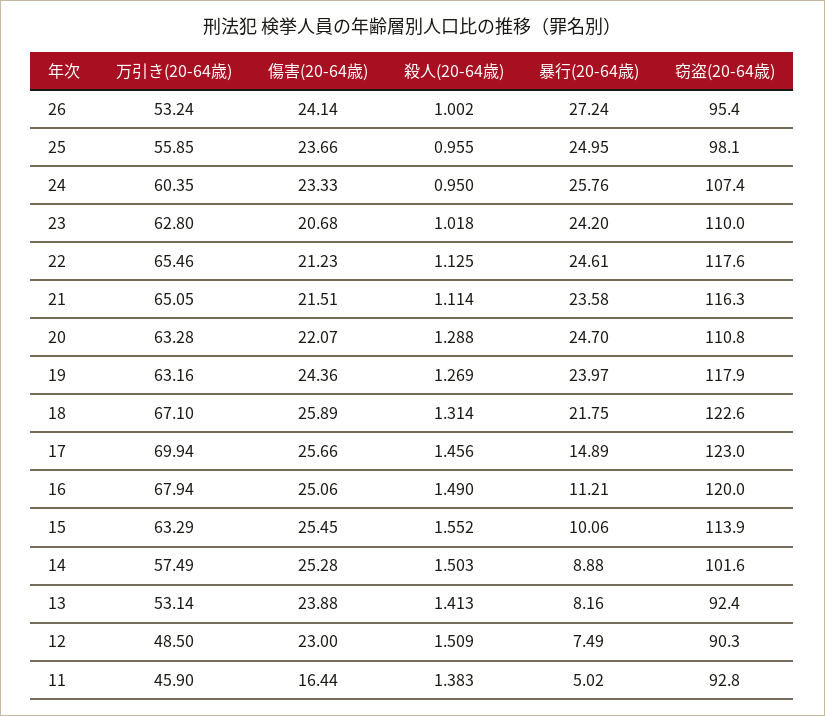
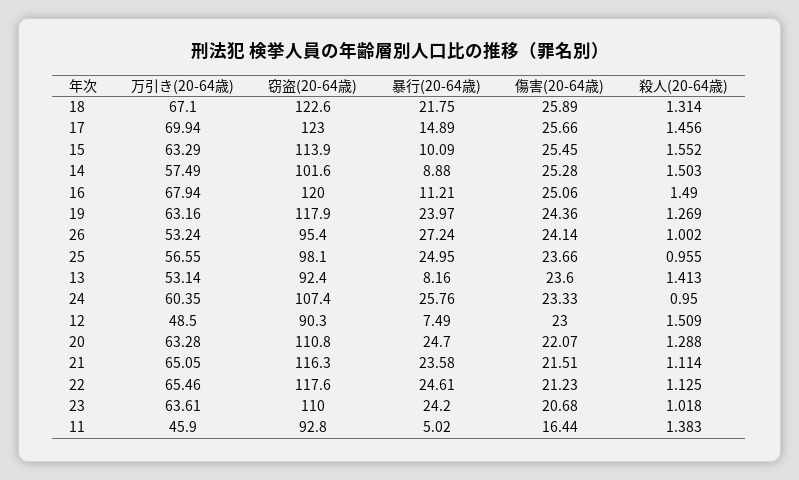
万引き(20-64歳), 25: 55.85 -> 56.55
万引き(20-64歳), 23: 62.8 -> 63.61
暴行(20-64歳), 15: 10.06 -> 10.09
傷害(20-64歳), 13: 23.88 -> 23.6

